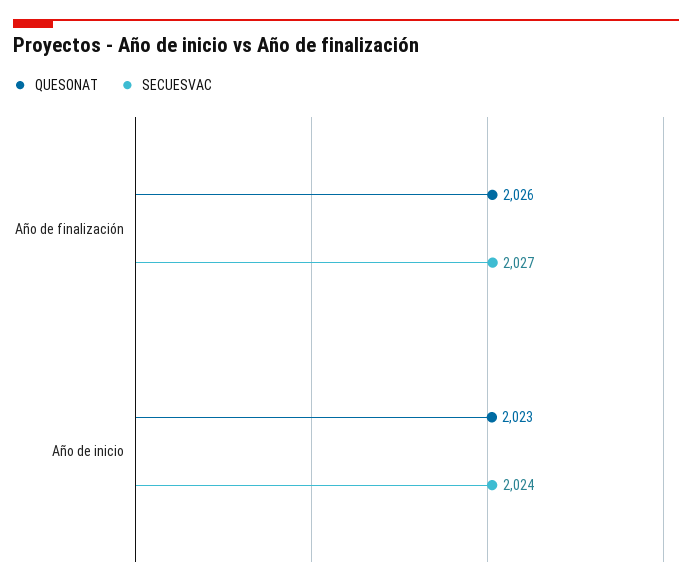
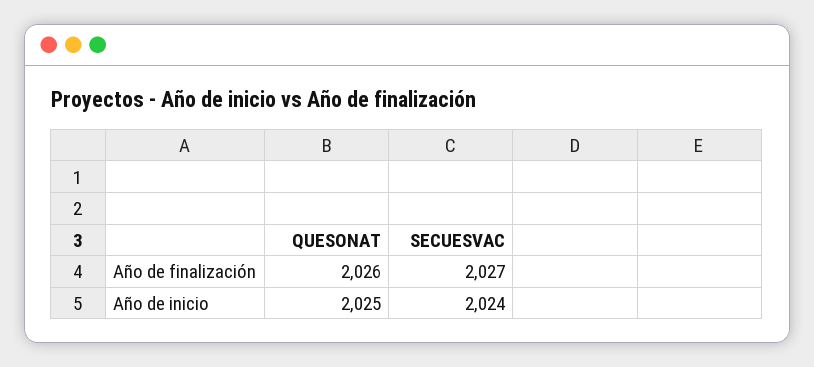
QUESONAT, Año de inicio: 2023 -> 2025

